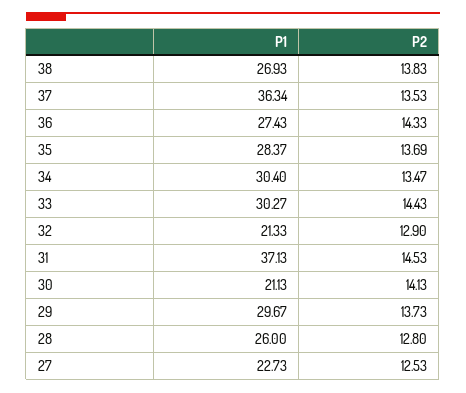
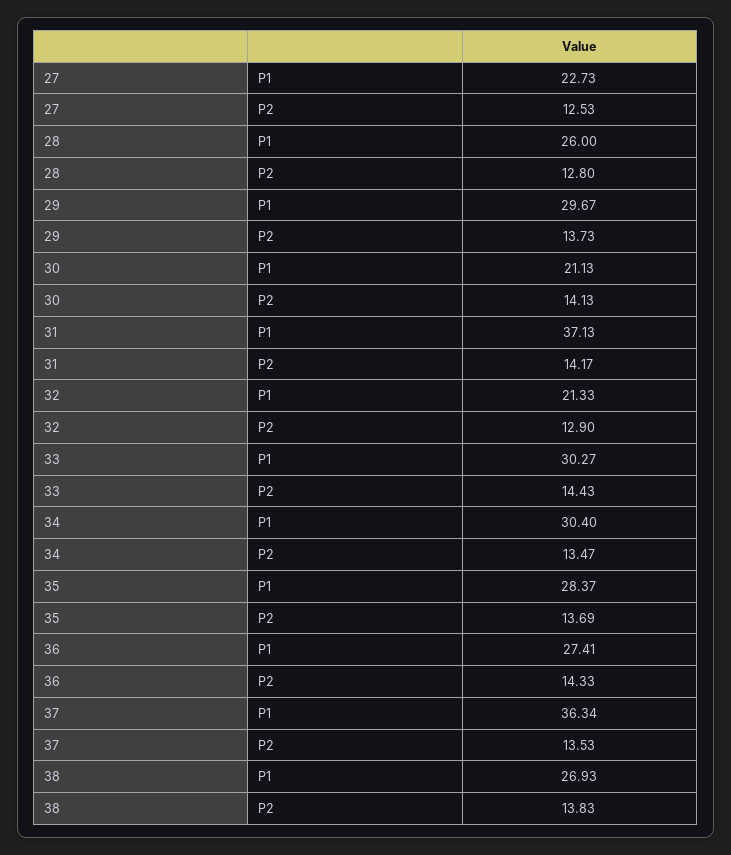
P1, 36: 27.43 -> 27.41
P2, 31: 14.53 -> 14.17

